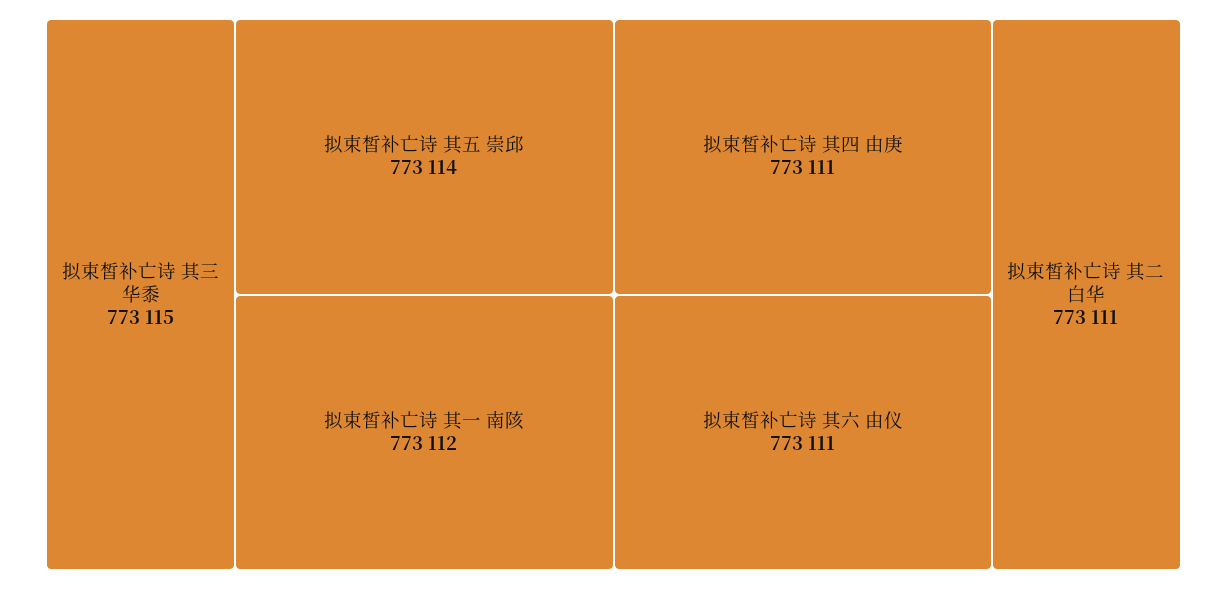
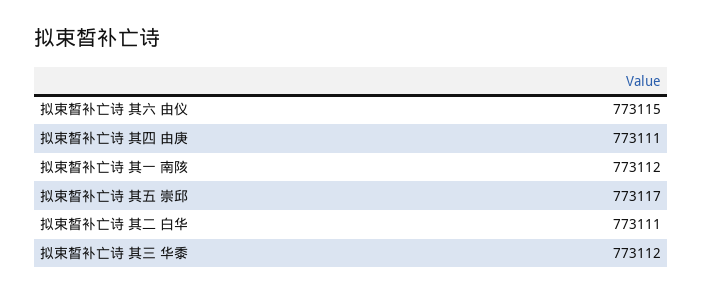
拟束皙补亡诗 其三 华黍: 773115 -> 773112
拟束皙补亡诗 其五 崇邱: 773114 -> 773117
拟束皙补亡诗 其六 由仪: 773111 -> 773115

